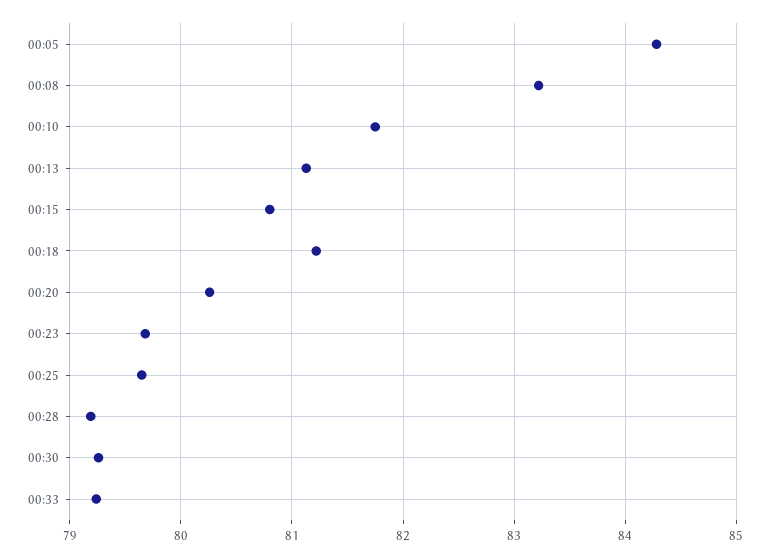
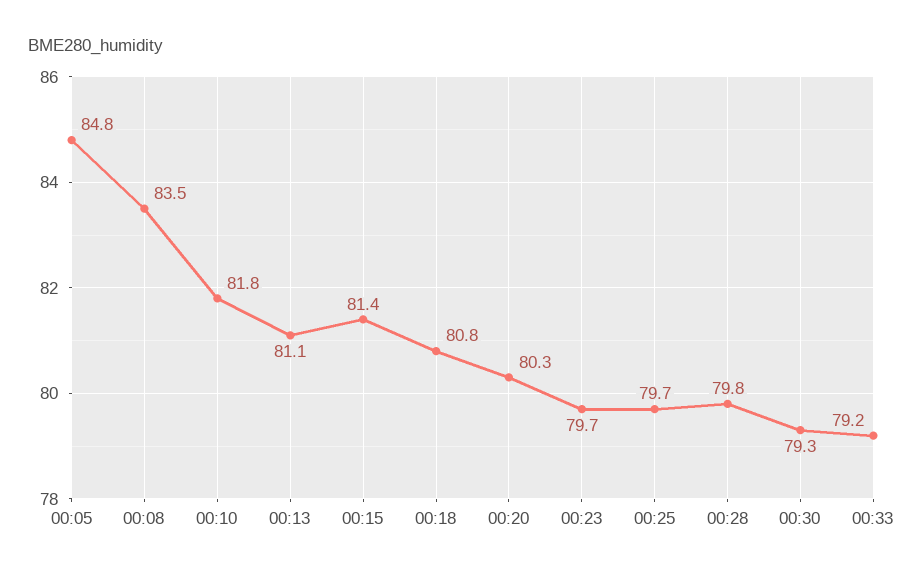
00:05: 84.3 -> 84.8
00:08: 83.2 -> 83.5
00:15: 80.8 -> 81.4
00:18: 81.2 -> 80.8
00:28: 79.2 -> 79.8

